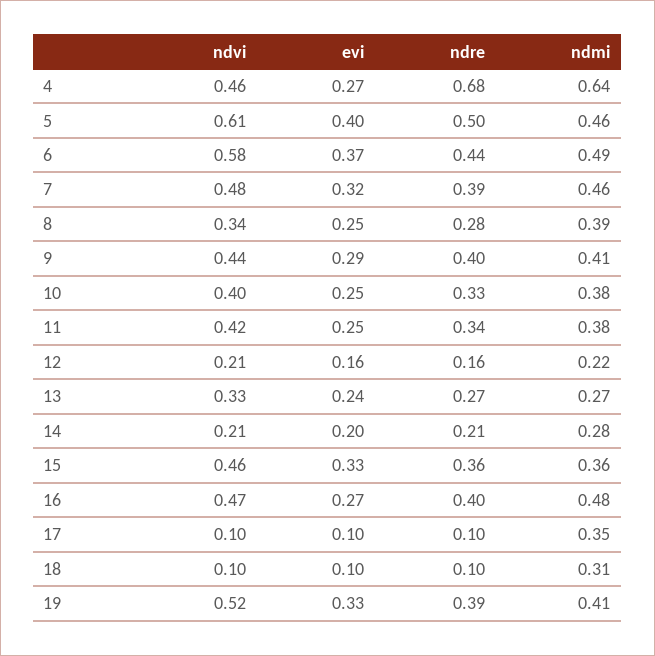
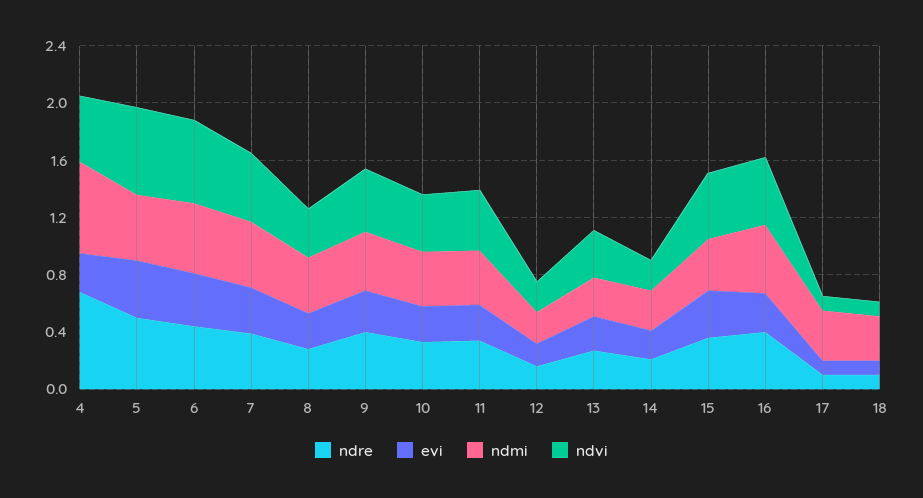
ndvi, 19: 0.52 -> none
evi, 19: 0.33 -> none
ndre, 19: 0.39 -> none
ndmi, 19: 0.41 -> none

